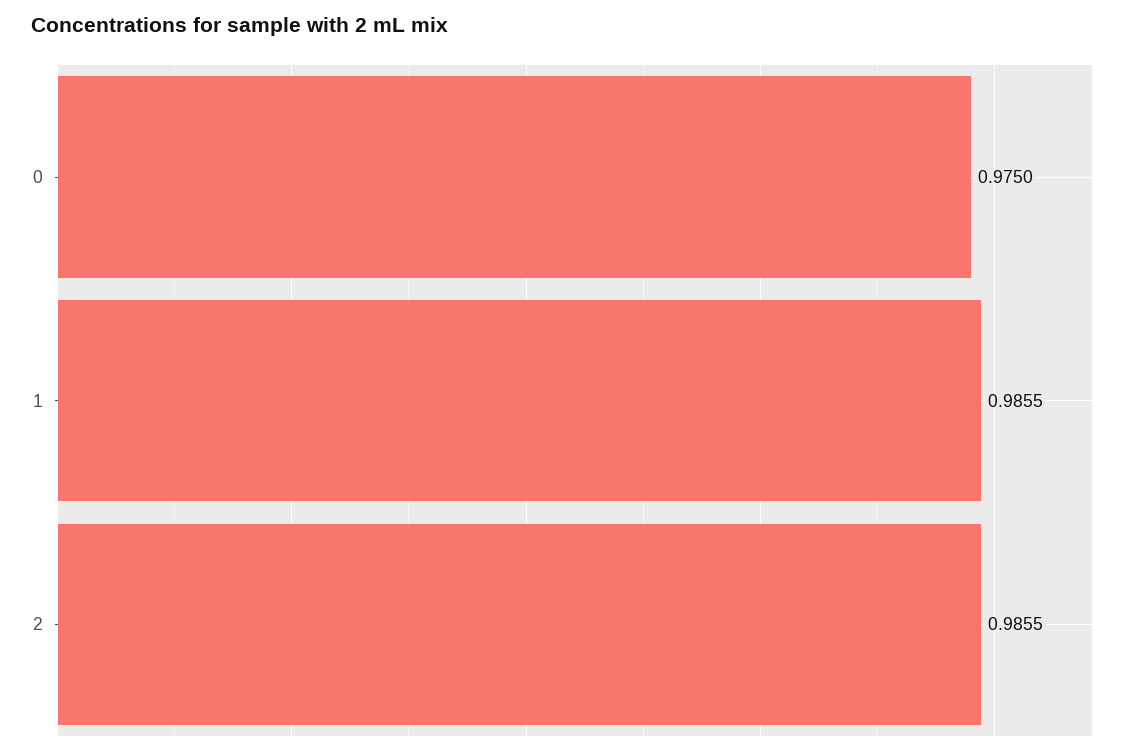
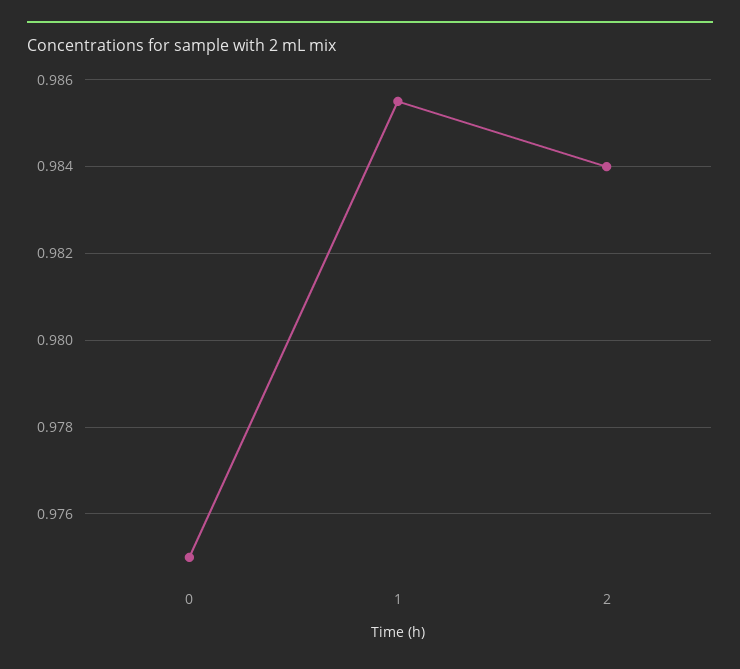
2: 0.9855 -> 0.984

